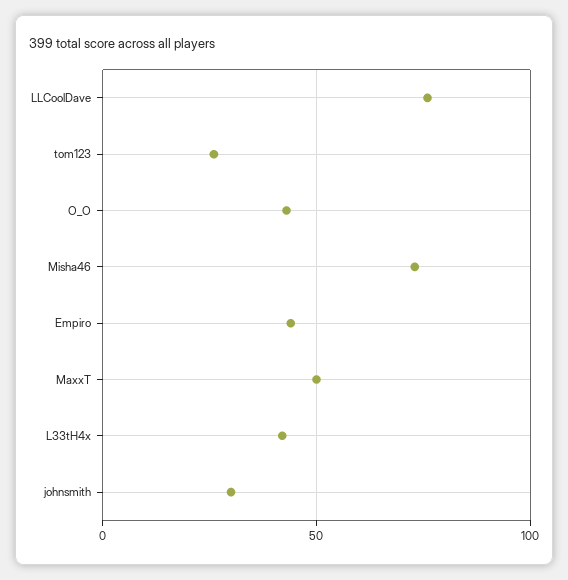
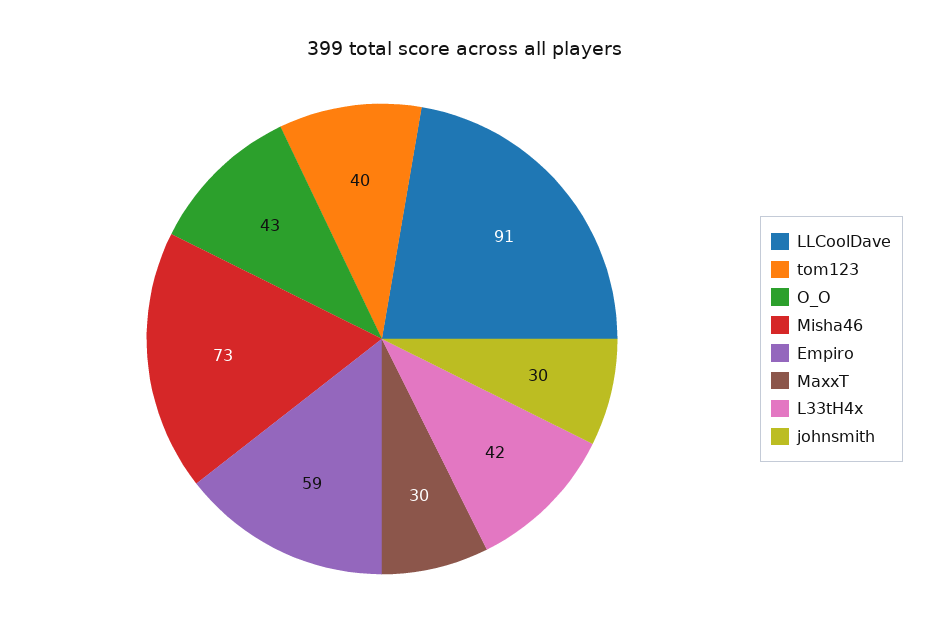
LLCoolDave: 75 -> 91
tom123: 25 -> 40
Empiro: 45 -> 59
MaxxT: 50 -> 30

